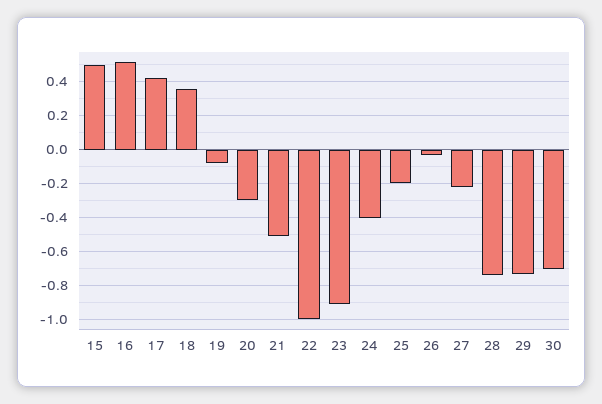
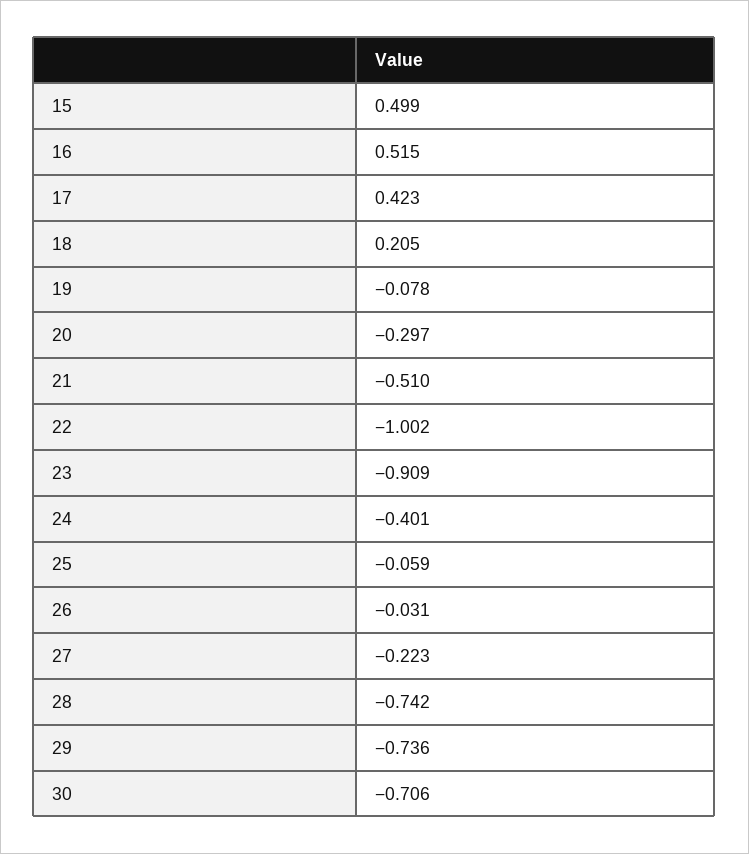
18: 0.35 -> 0.205
25: -0.2 -> -0.059

